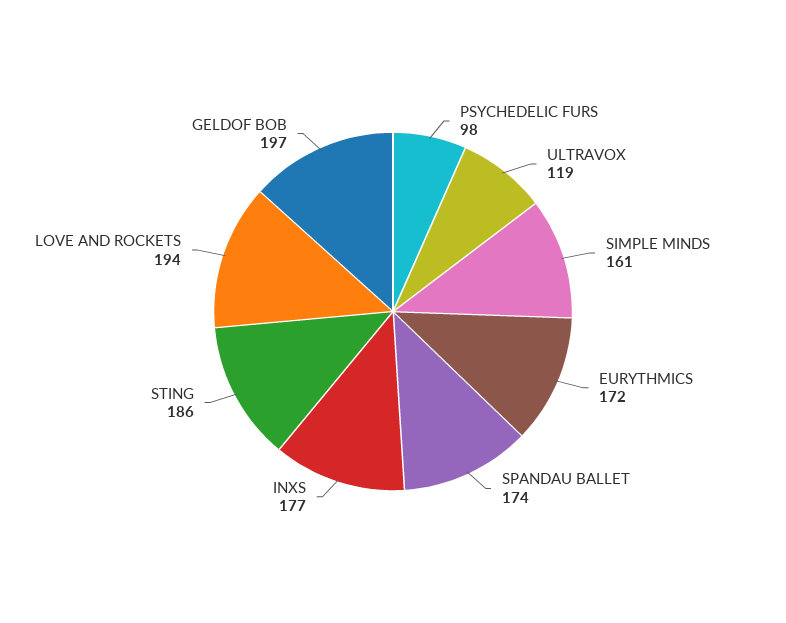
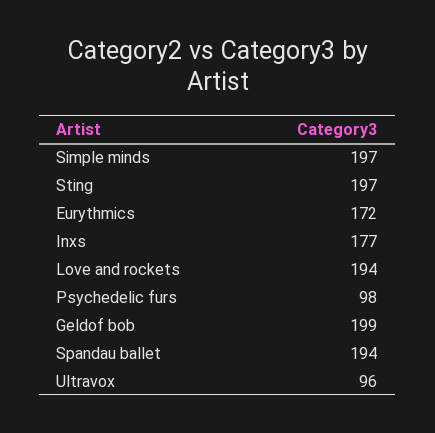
ULTRAVOX: 119 -> 96
SIMPLE MINDS: 161 -> 197
SPANDAU BALLET: 174 -> 194
STING: 186 -> 197
GELDOF BOB: 197 -> 199

